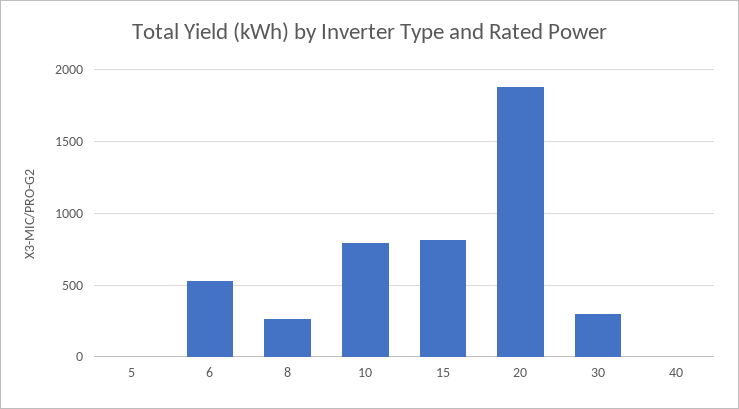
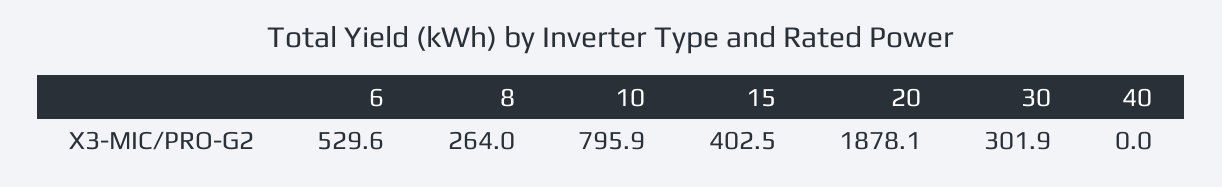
5: 0 -> none
15: 800 -> 402.5

